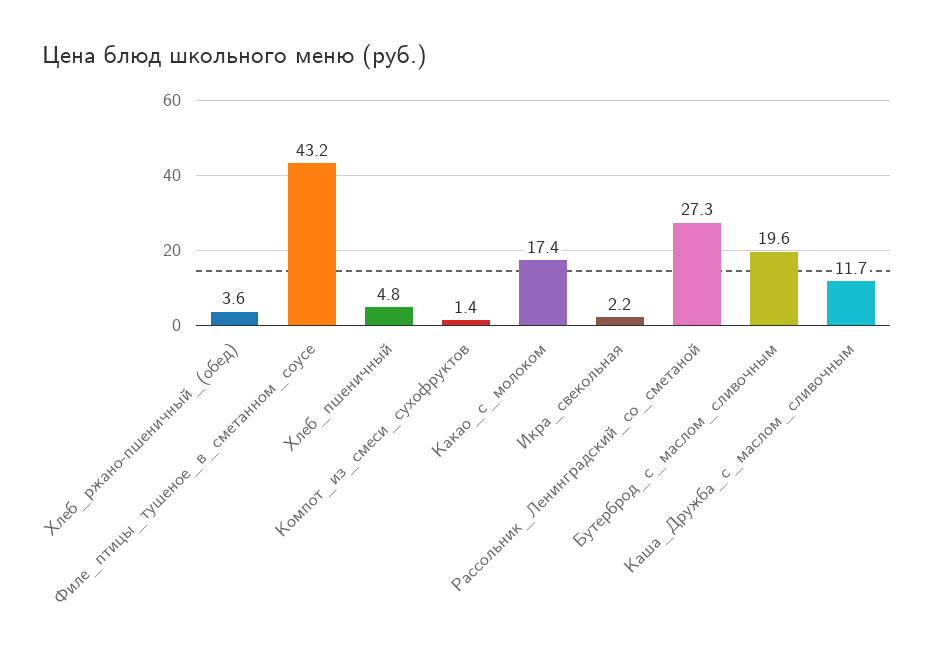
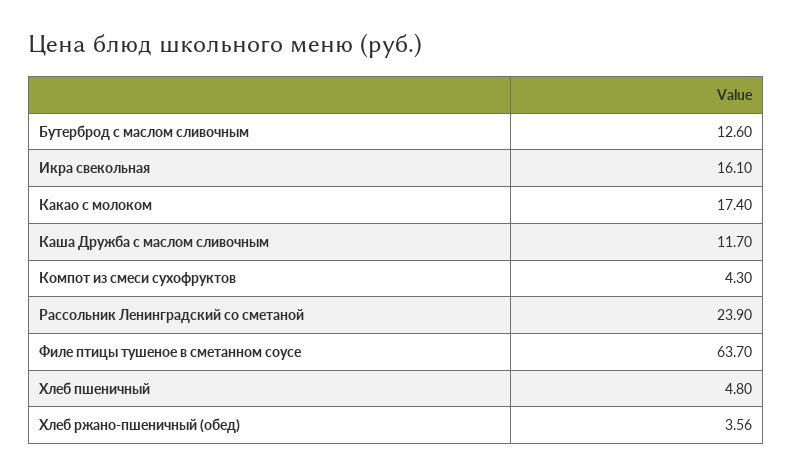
Филе_птицы_тушеное_в_сметанном_соусе: 43.2 -> 63.7
Компот_из_смеси_сухофруктов: 1.4 -> 4.3
Икра_свекольная: 2.2 -> 16.1
Рассольник_Ленинградский_со_сметаной: 27.3 -> 23.9
Бутерброд_с_маслом_сливочным: 19.6 -> 12.6

